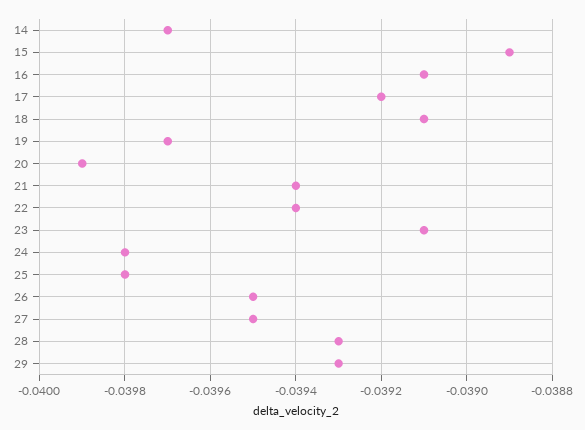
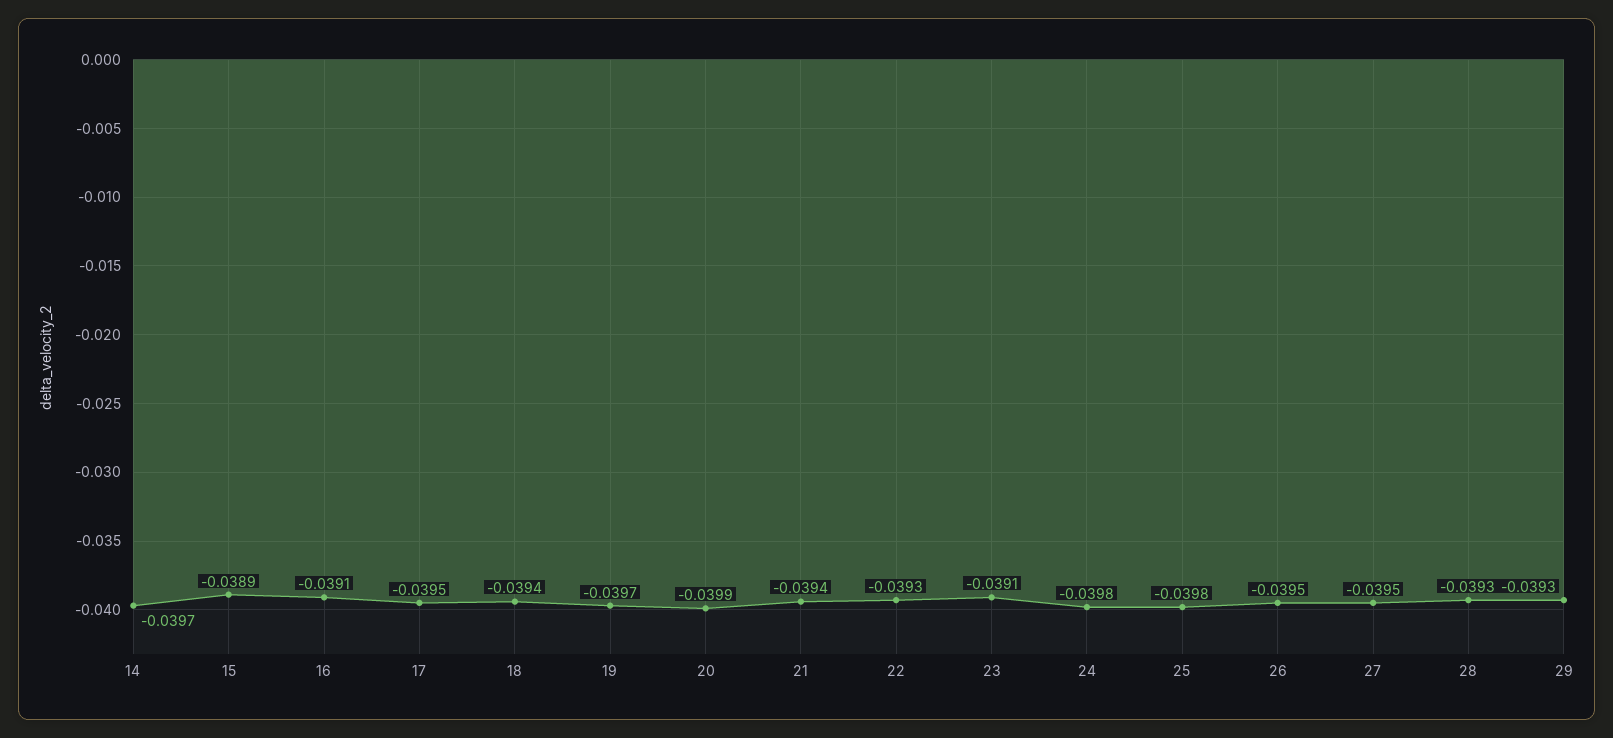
17: -0.0392 -> -0.0395
18: -0.0391 -> -0.0394
22: -0.0394 -> -0.0393

